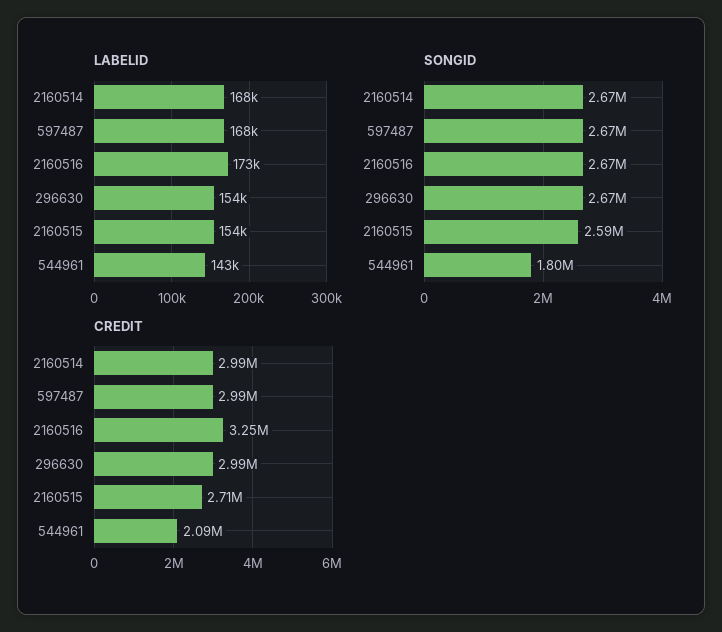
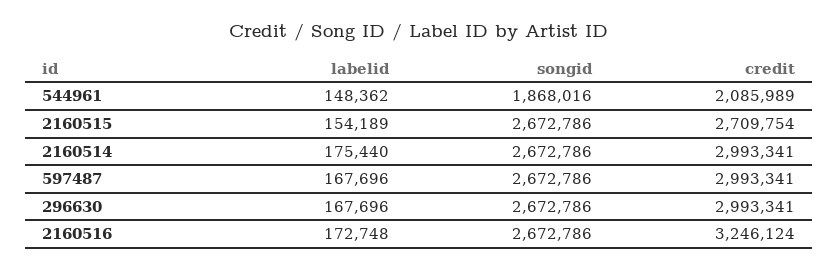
LABELID, 2160514: 168000 -> 175440
LABELID, 296630: 154000 -> 167696
LABELID, 544961: 143000 -> 148362
SONGID, 2160515: 2590000 -> 2672786
SONGID, 544961: 1800000 -> 1868016

